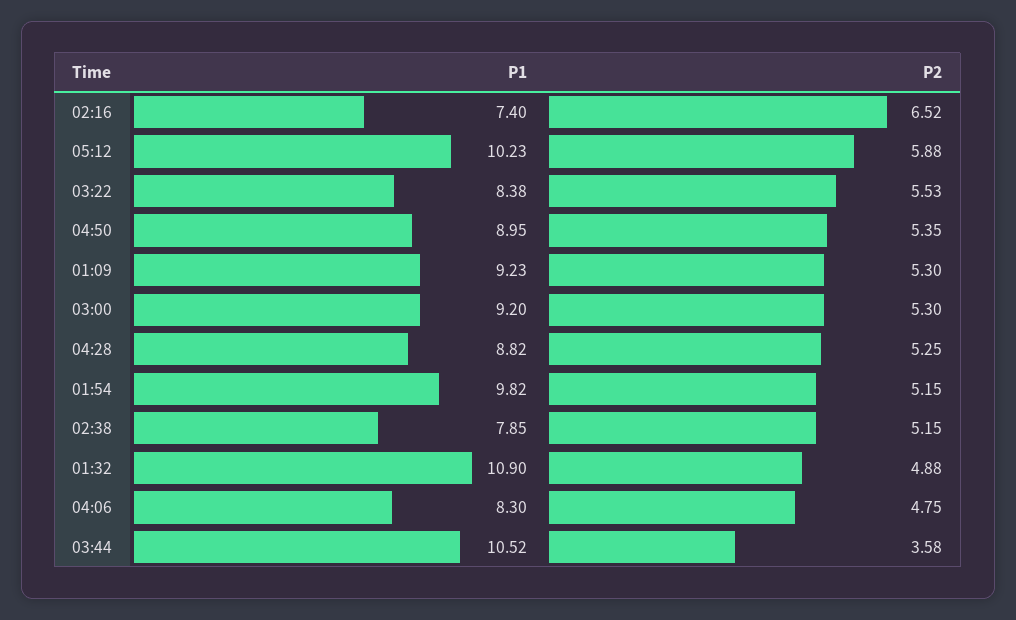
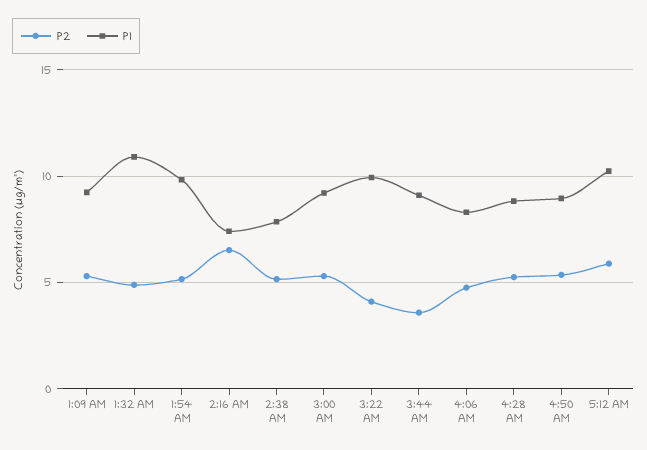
P1, 03:22: 8.38 -> 10
P2, 03:22: 5.53 -> 4
P1, 03:44: 10.52 -> 9

